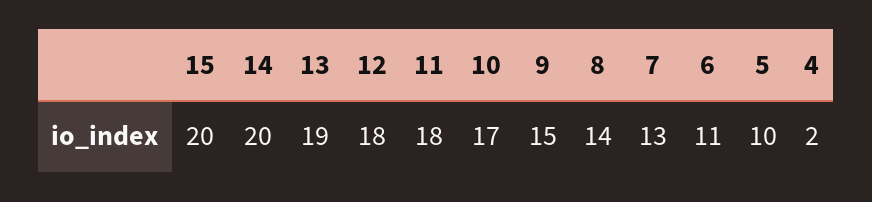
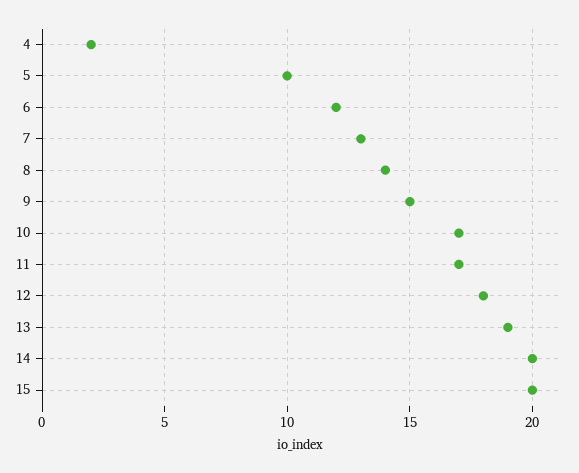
11: 18 -> 17
6: 11 -> 12

